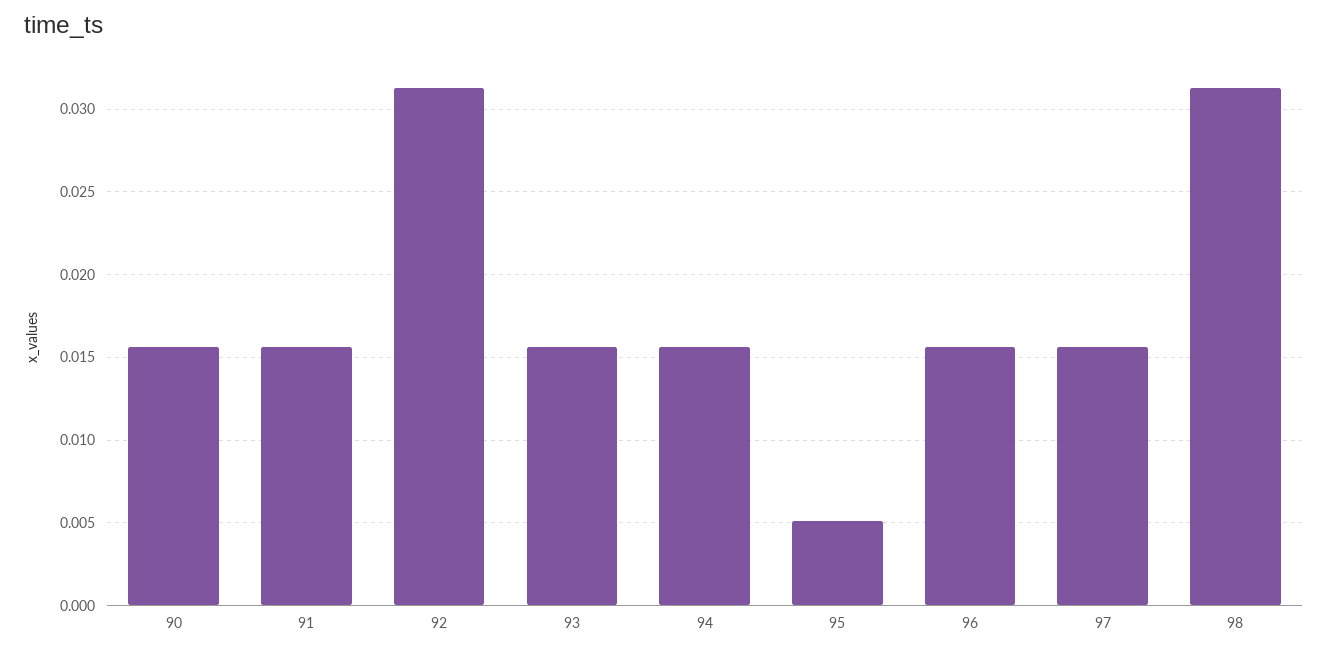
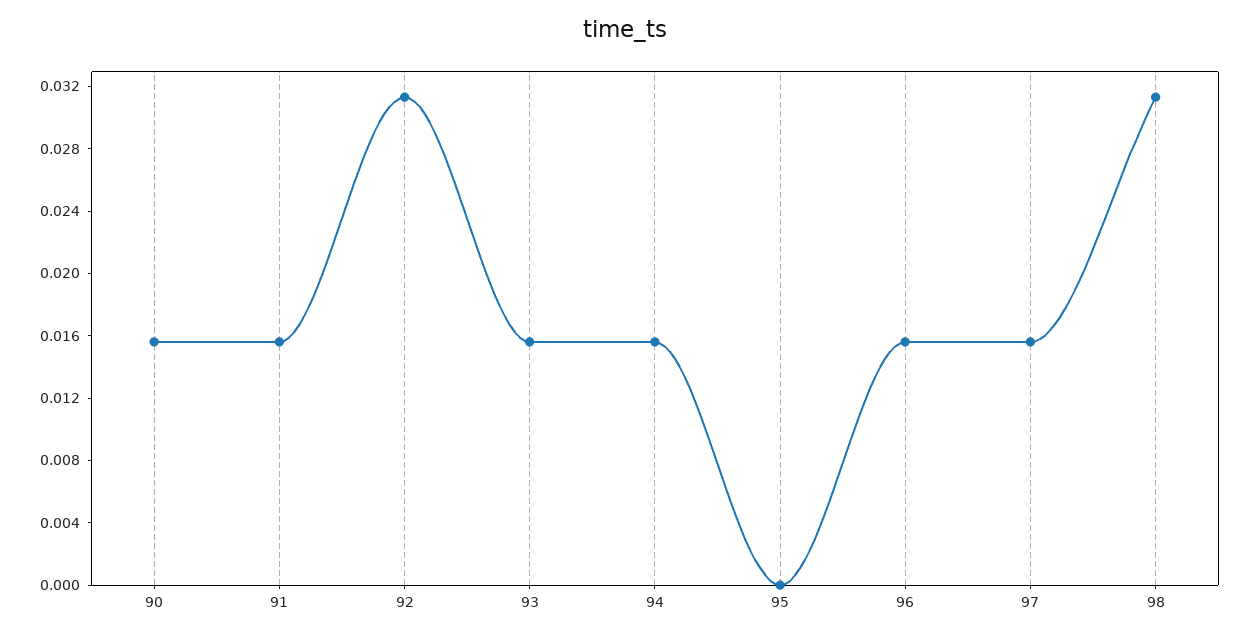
95: 0.005 -> 0

